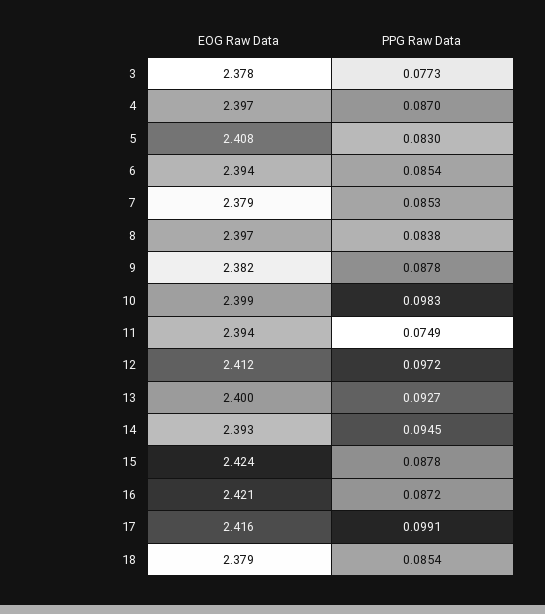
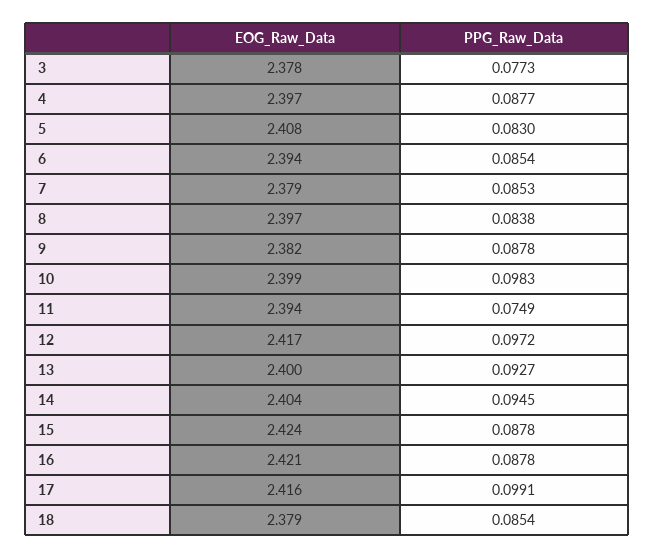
PPG Raw Data, 4: 0.087 -> 0.0877
EOG Raw Data, 12: 2.412 -> 2.417
EOG Raw Data, 14: 2.393 -> 2.404
PPG Raw Data, 16: 0.0872 -> 0.0878

